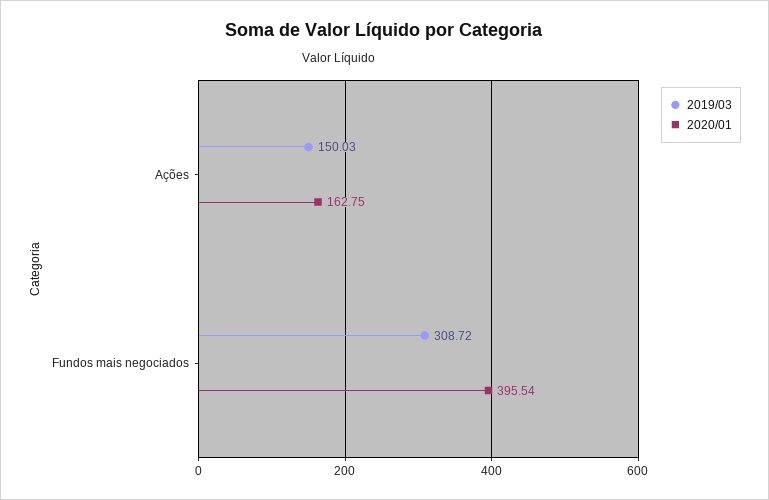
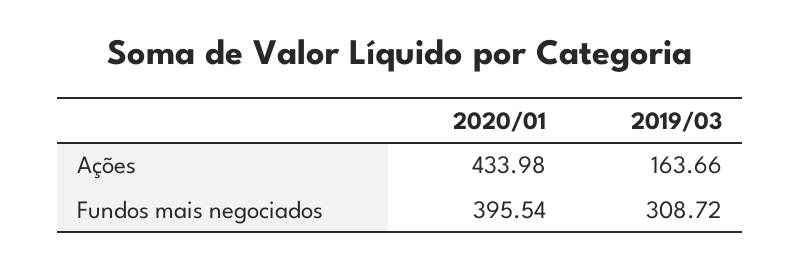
2019/03, Ações: 150.03 -> 163.66
2020/01, Ações: 162.75 -> 433.98

